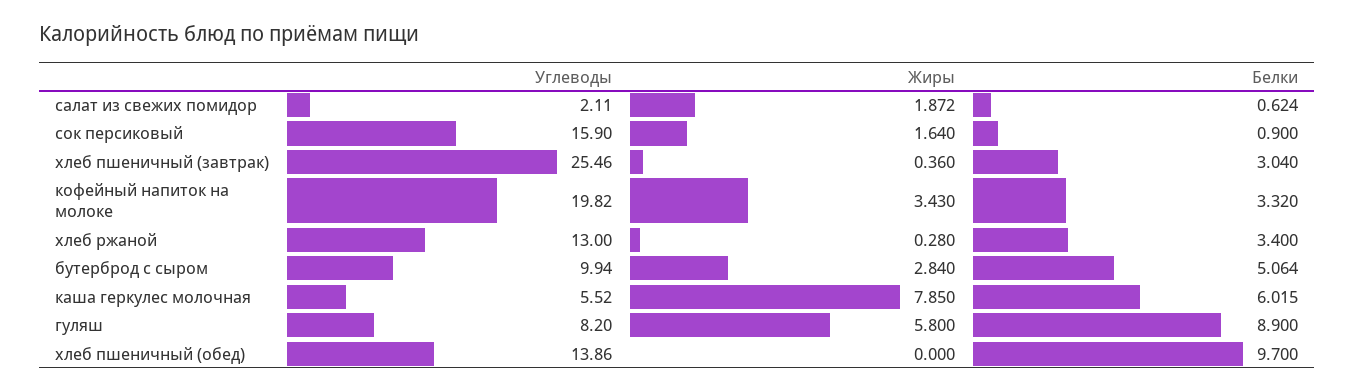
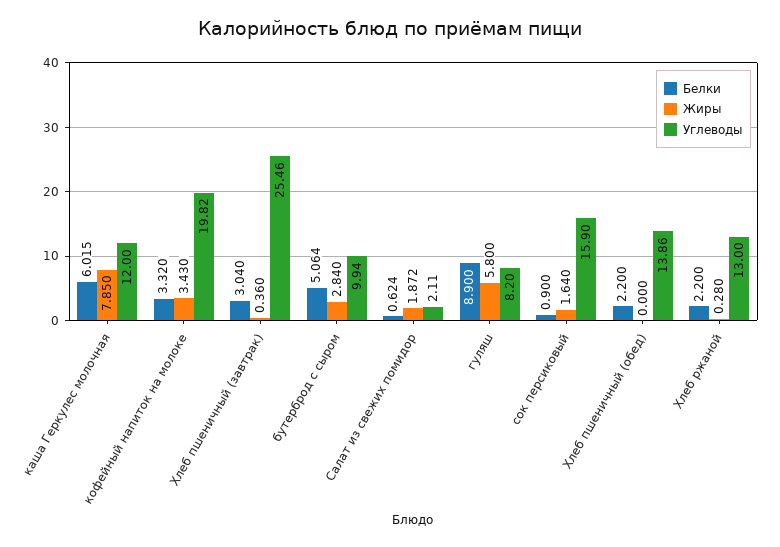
Белки, хлеб ржаной: 3.4 -> 2.2
Углеводы, каша геркулес молочная: 5.52 -> 12
Белки, хлеб пшеничный (обед): 9.7 -> 2.2

